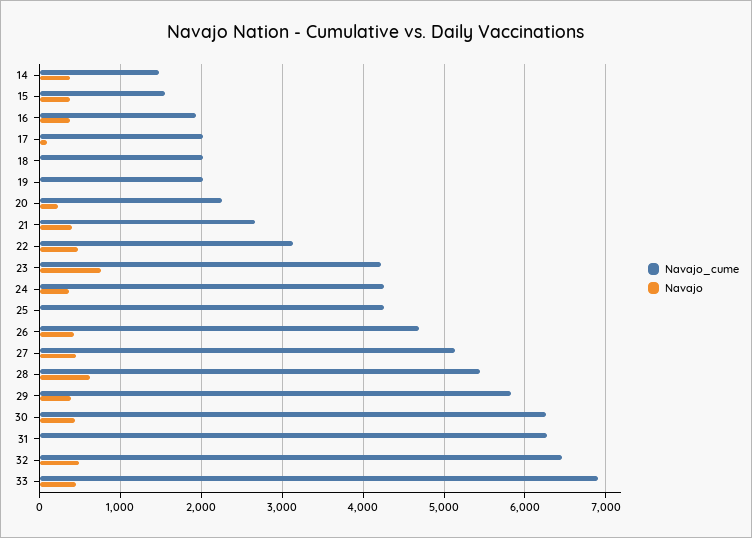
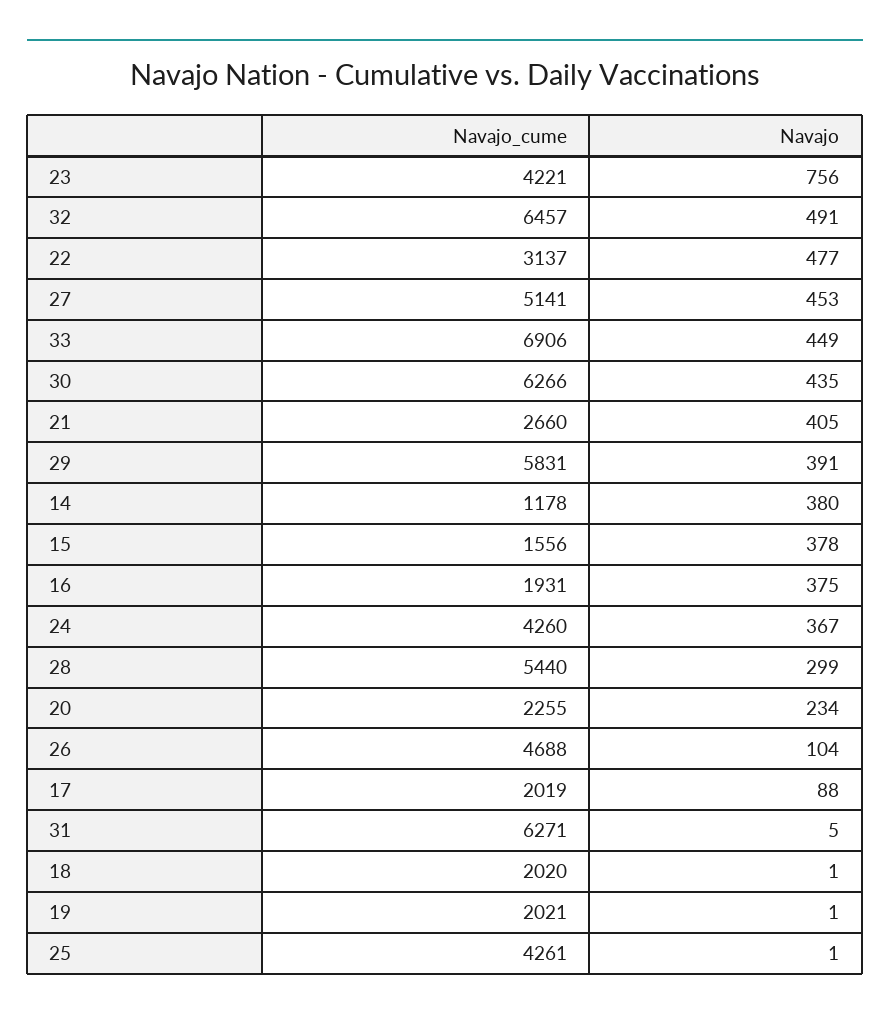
Navajo_cume, 14: 1500 -> 1178
Navajo, 26: 400 -> 104
Navajo, 28: 600 -> 299

